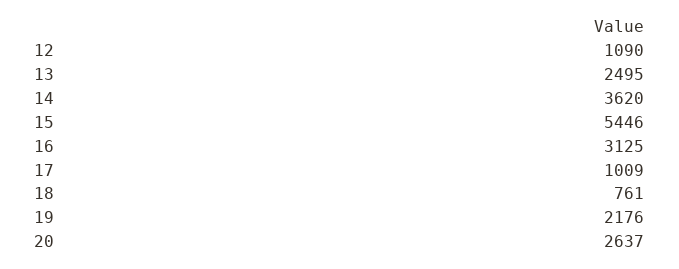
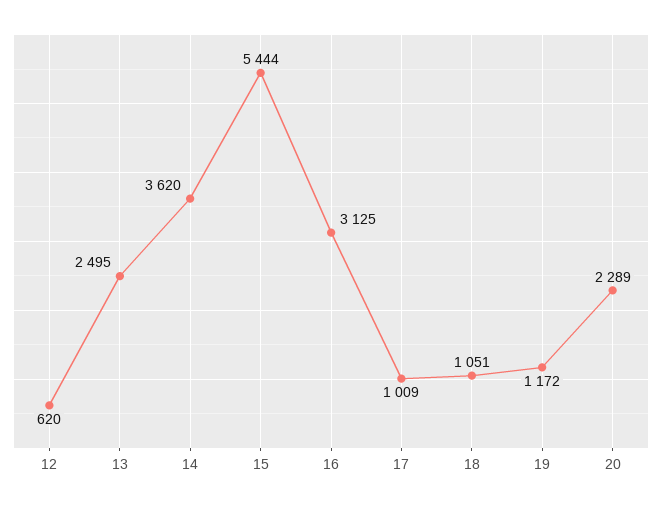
12: 1090 -> 620
15: 5446 -> 5444
18: 761 -> 1051
19: 2176 -> 1172
20: 2637 -> 2289

